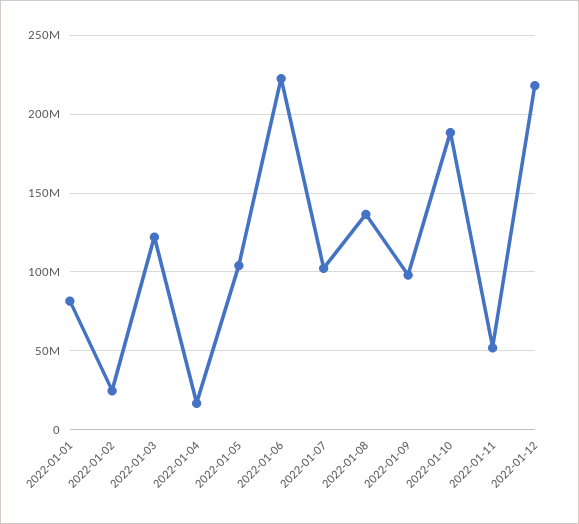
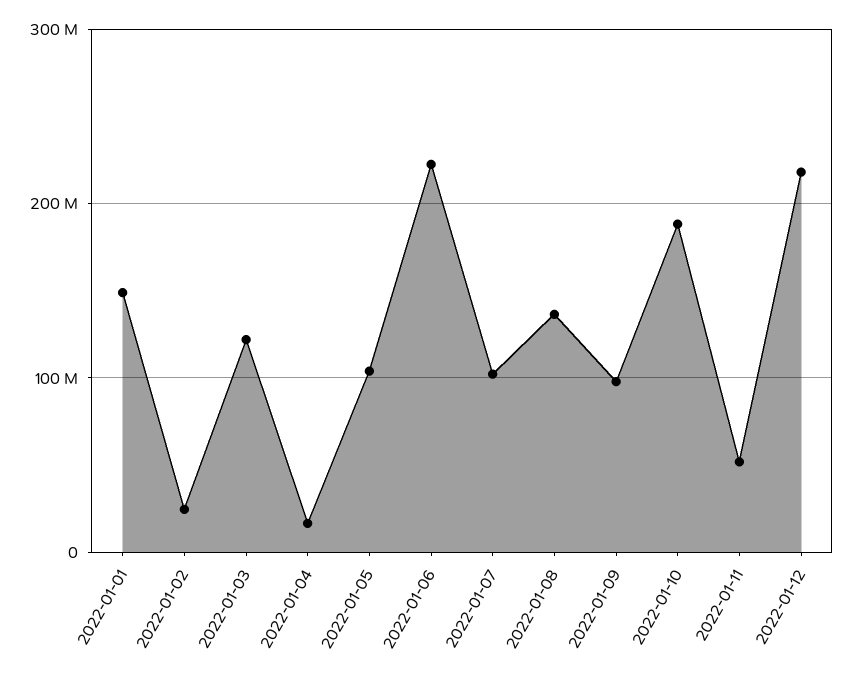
2022-01-01: 80000000 -> 150000000

